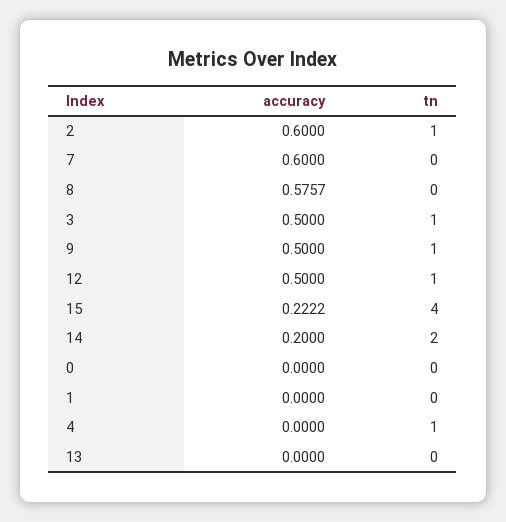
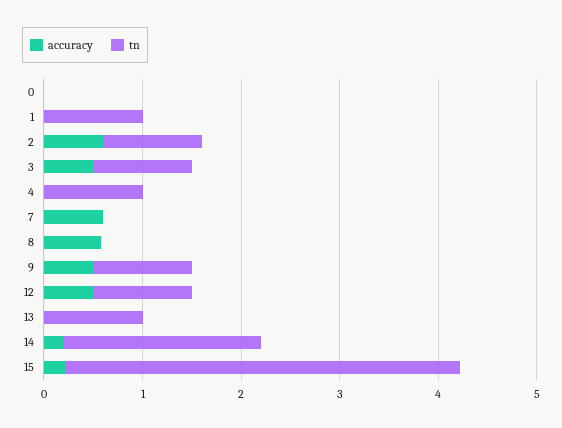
tn, 1: 0 -> 1
tn, 13: 0 -> 1

